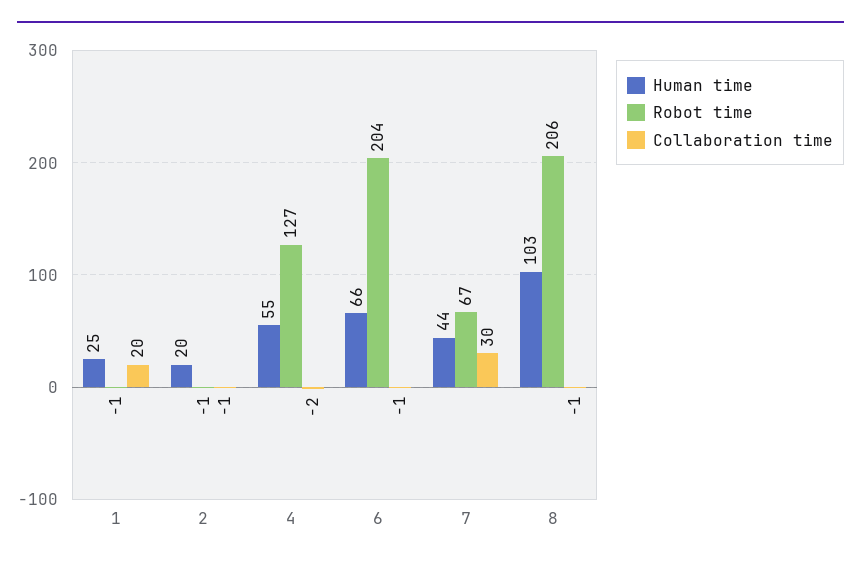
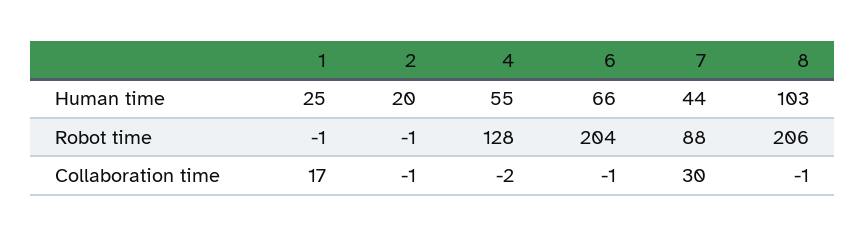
Collaboration time, 1: 20 -> 17
Robot time, 4: 127 -> 128
Robot time, 7: 67 -> 88

